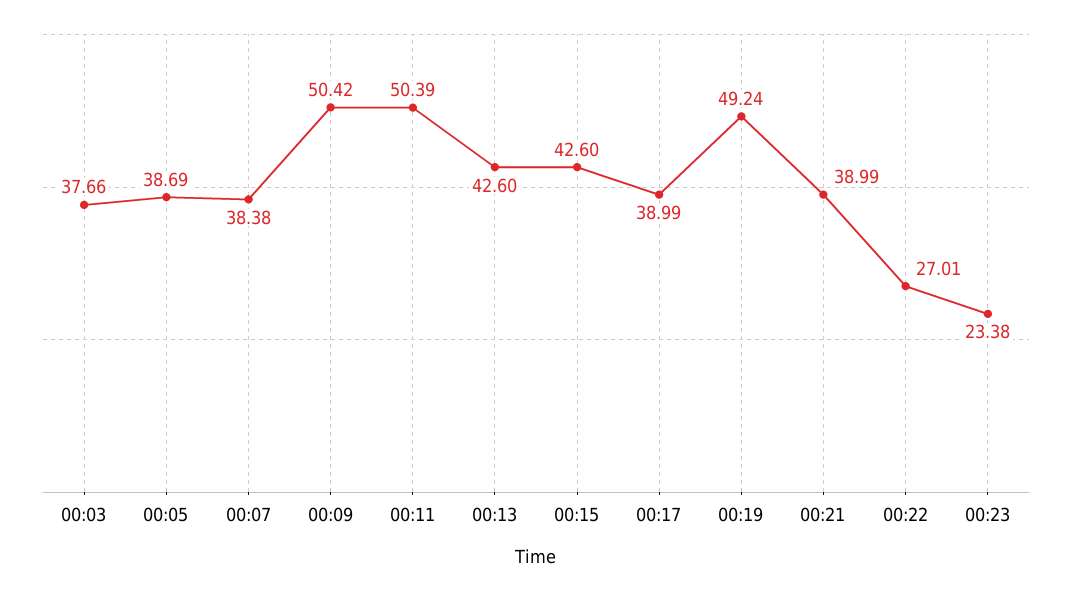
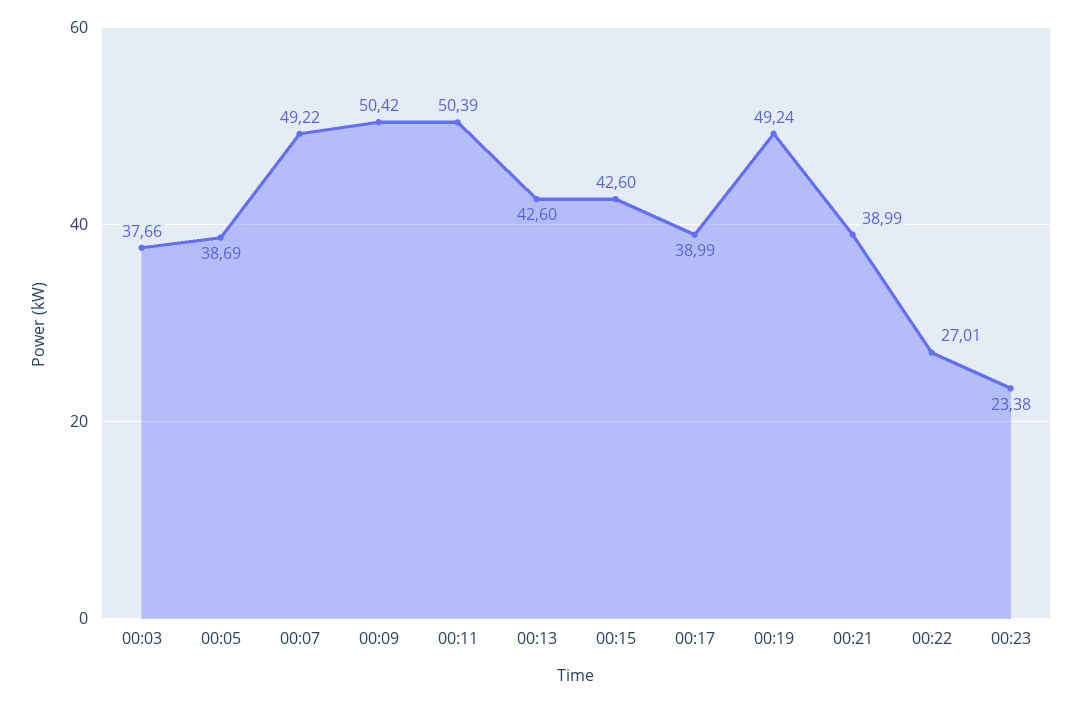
00:07: 38.38 -> 49.22

